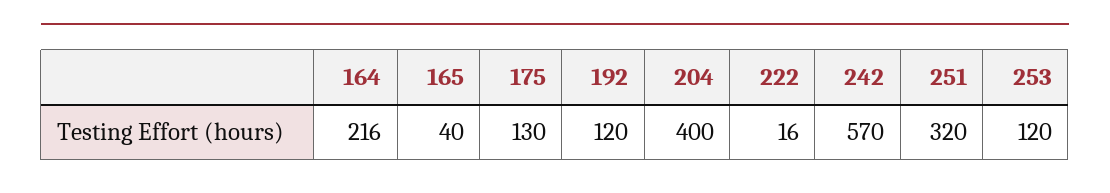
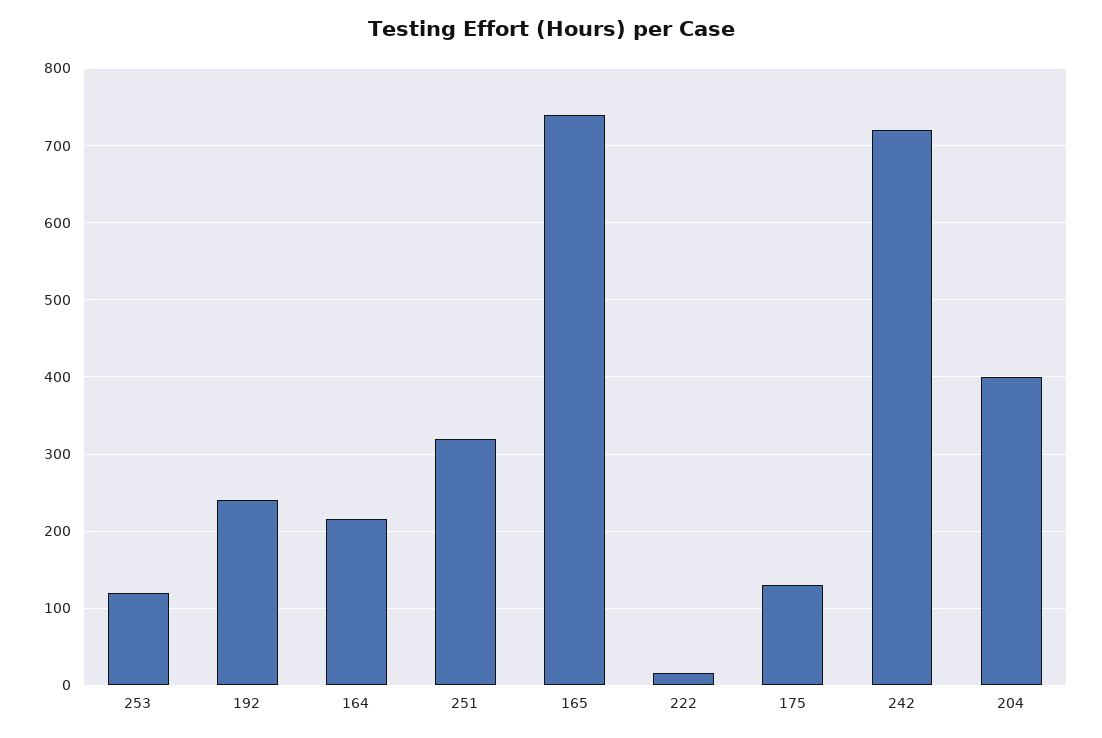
165: 40 -> 740
192: 120 -> 240
242: 570 -> 720

